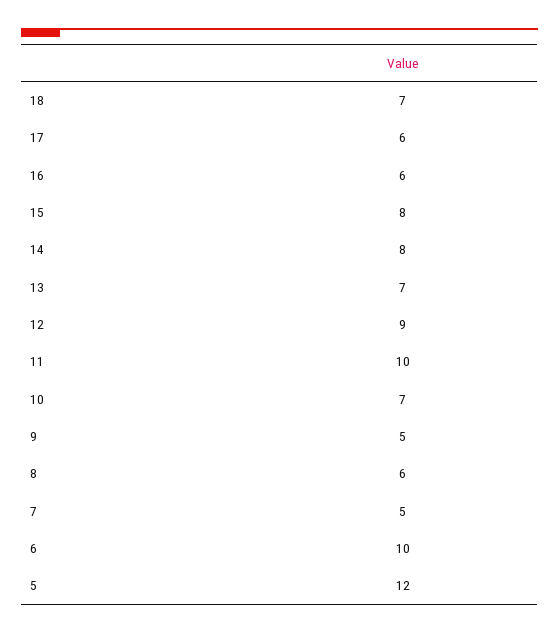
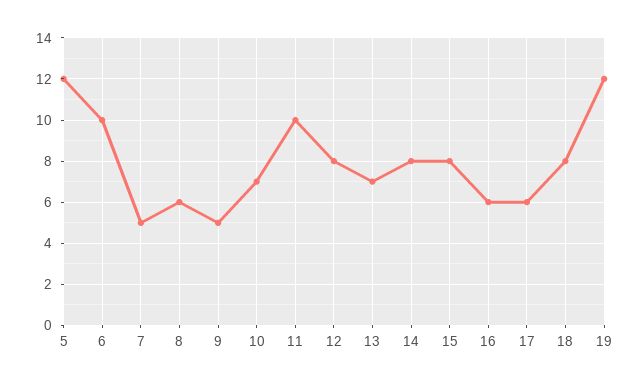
18: 7 -> 8
12: 9 -> 8
19: none -> 12

